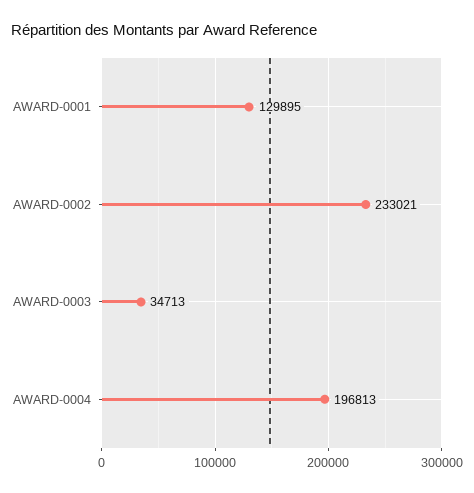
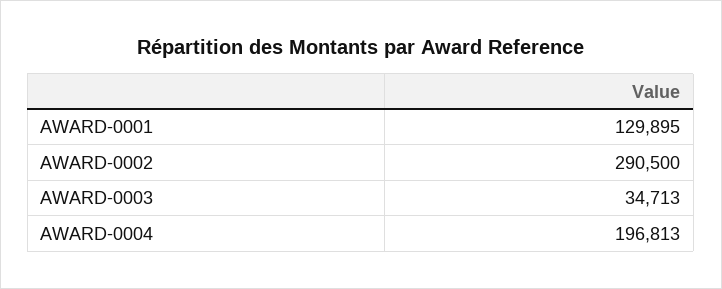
AWARD-0002: 233021 -> 290500

